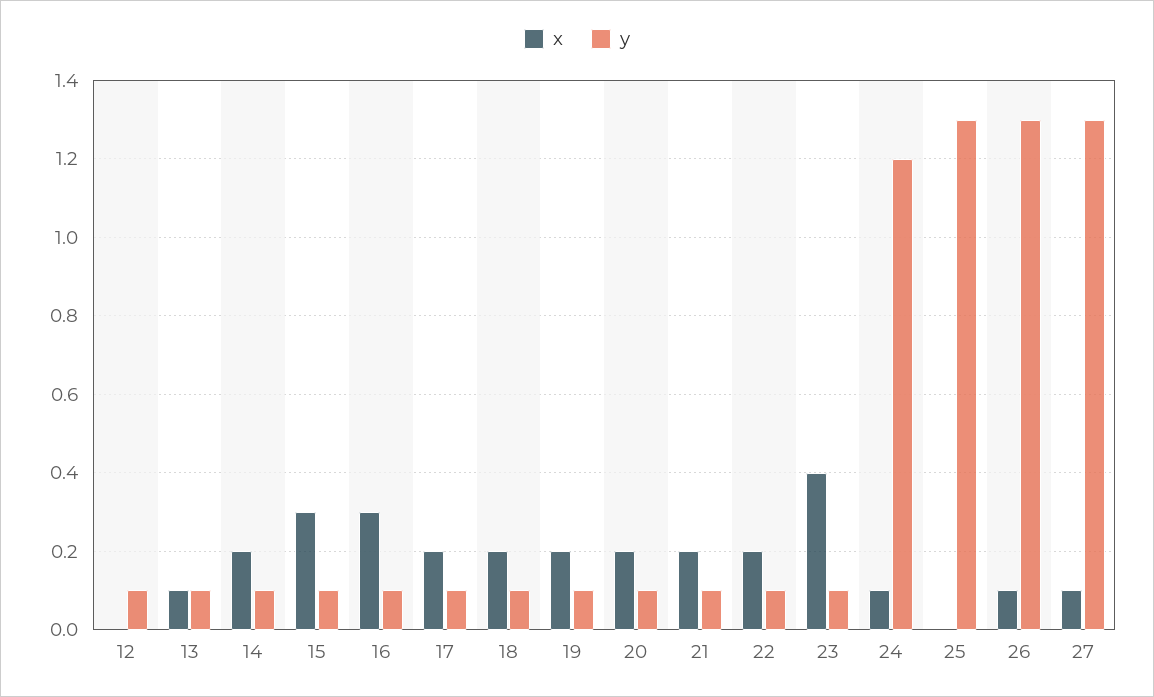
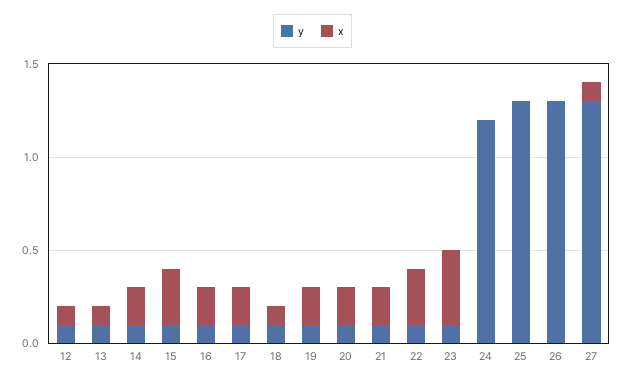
x, 12: 0 -> 0.1
x, 16: 0.3 -> 0.2
x, 18: 0.2 -> 0.1
x, 22: 0.2 -> 0.3
x, 24: 0.1 -> 0
x, 26: 0.1 -> 0

